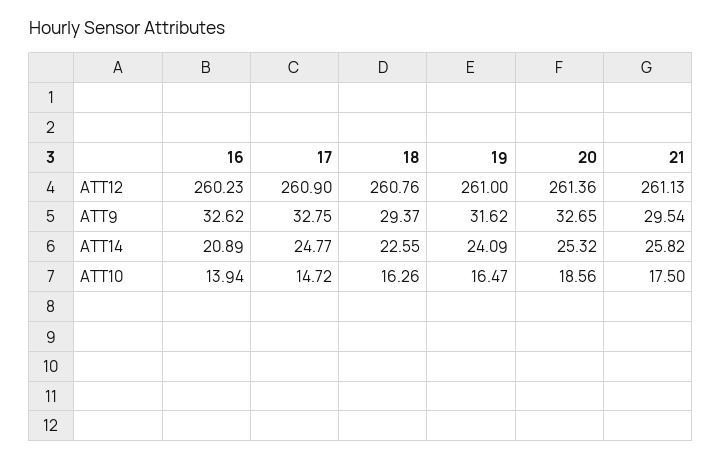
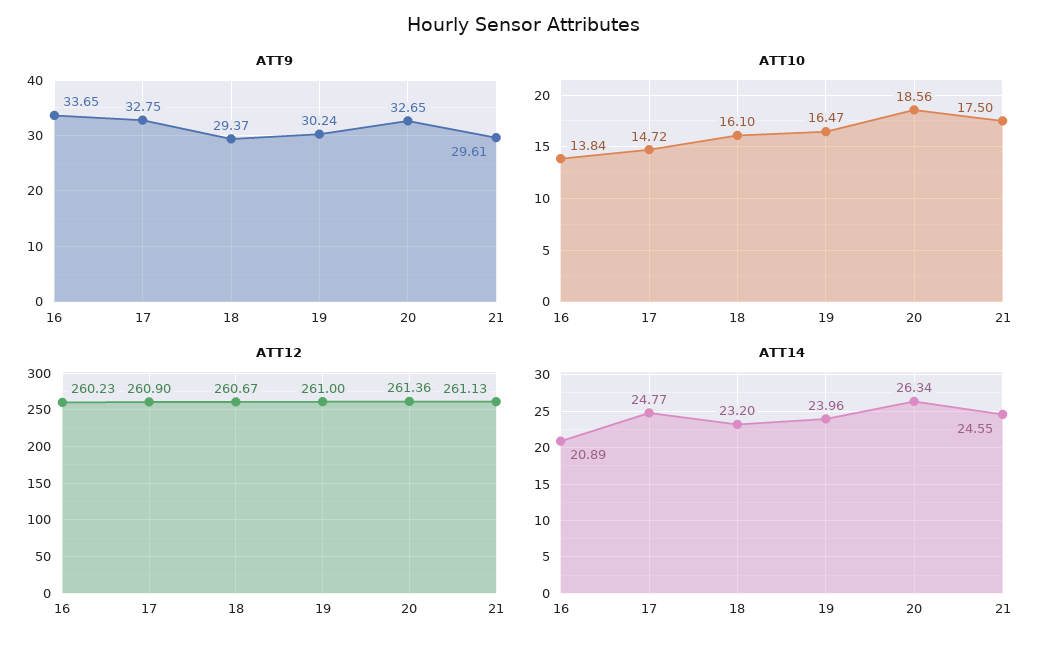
ATT12, 18: 260.76 -> 260.67
ATT9, 16: 32.62 -> 33.65
ATT9, 19: 31.62 -> 30.24
ATT9, 21: 29.54 -> 29.61
ATT14, 18: 22.55 -> 23.2
ATT14, 19: 24.09 -> 23.96
ATT14, 20: 25.32 -> 26.34
ATT14, 21: 25.82 -> 24.55
ATT10, 16: 13.94 -> 13.84
ATT10, 18: 16.26 -> 16.1

